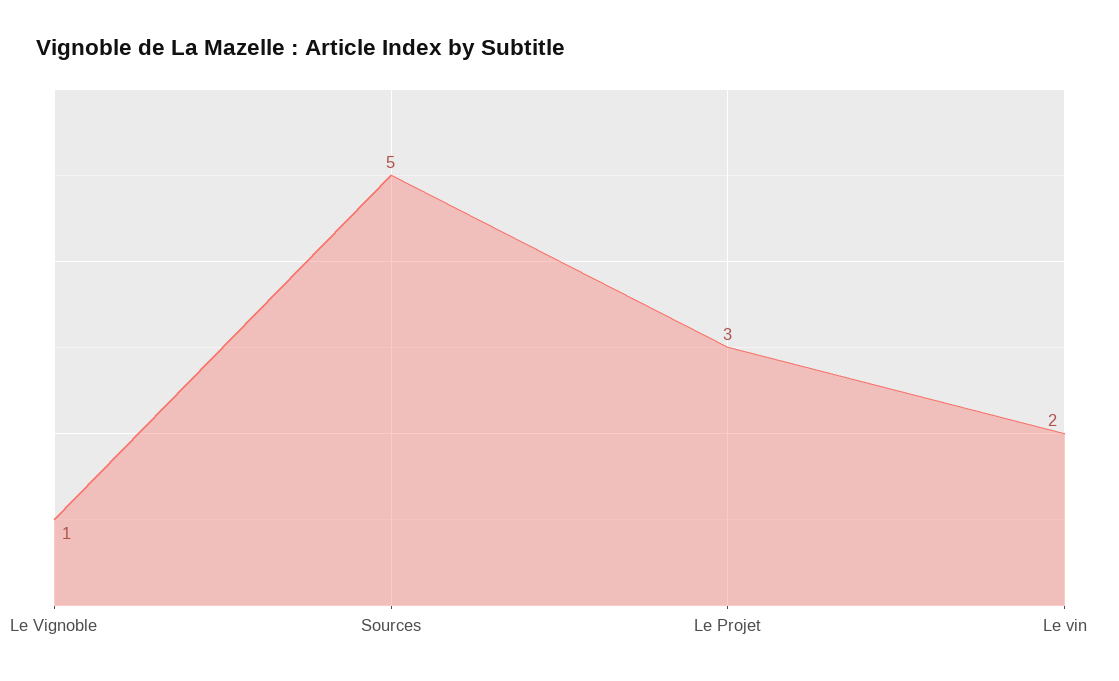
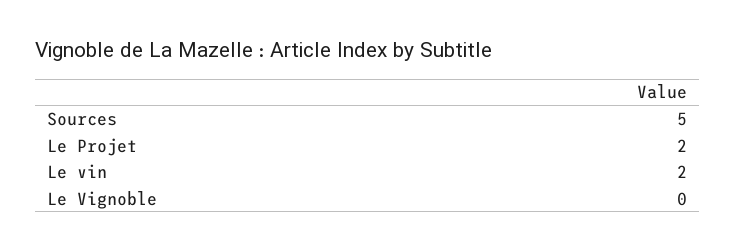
Le Vignoble: 1 -> 0
Le Projet: 3 -> 2

